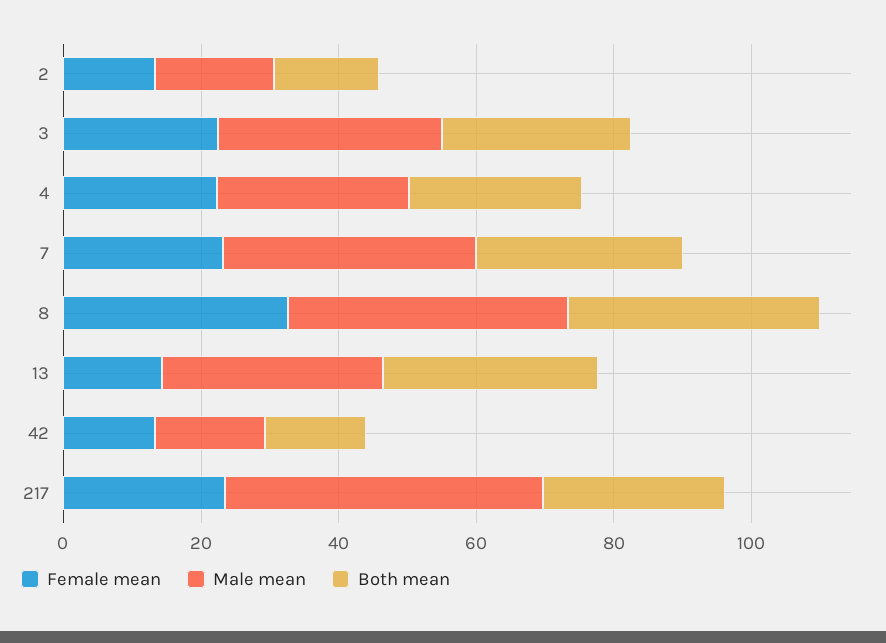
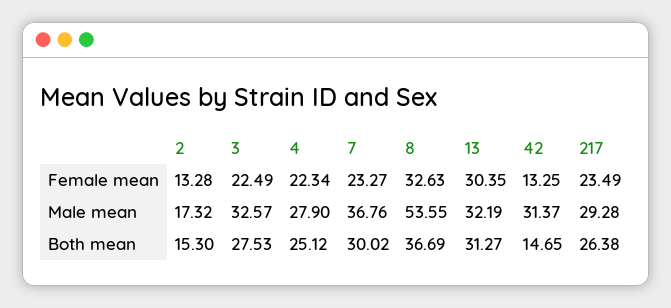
Male mean, 8: 40 -> 53.55
Female mean, 13: 15 -> 30.35
Male mean, 42: 15 -> 31.37
Male mean, 217: 45 -> 29.28

